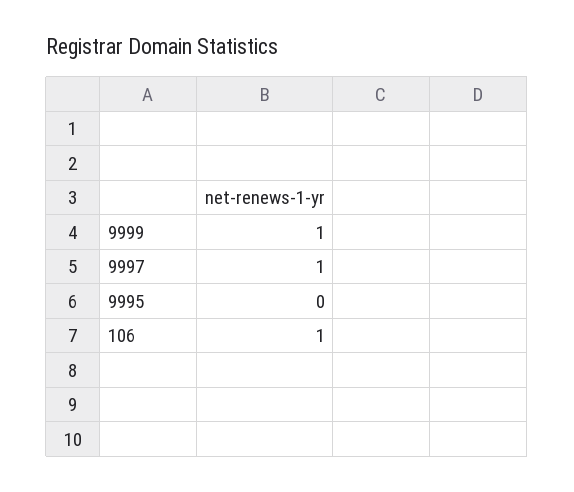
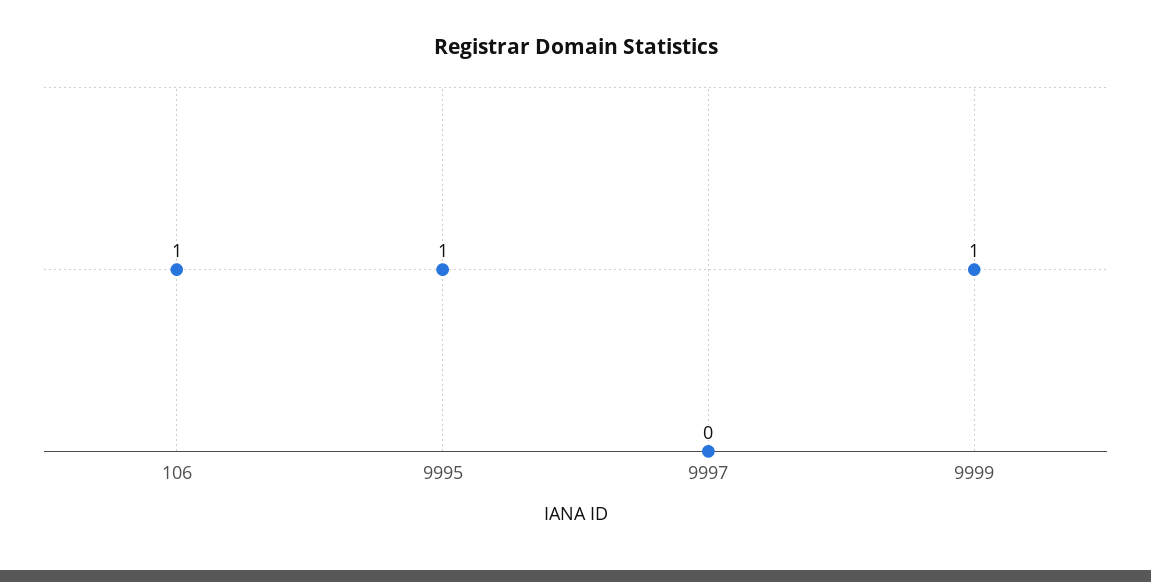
9997: 1 -> 0
9995: 0 -> 1

